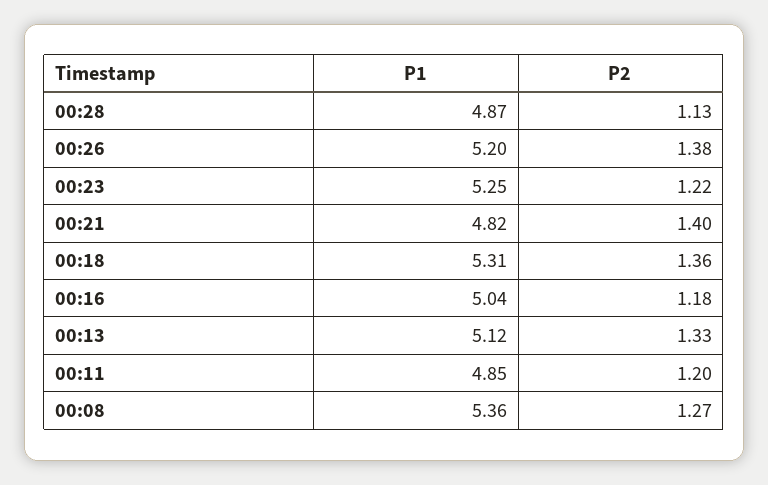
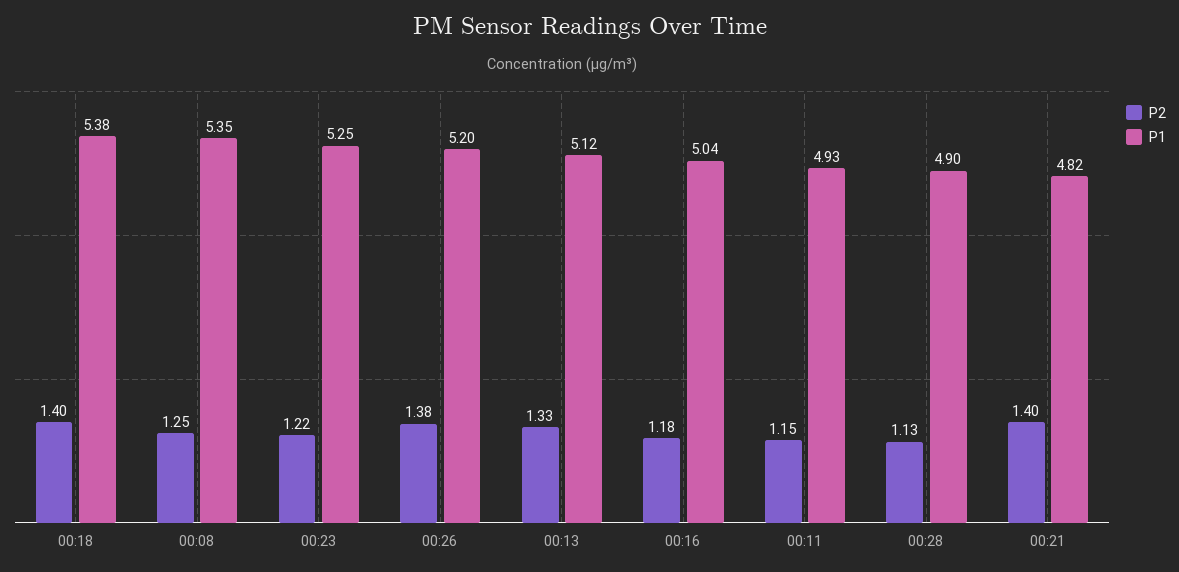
P1, 00:28: 4.87 -> 4.9
P1, 00:18: 5.31 -> 5.38
P2, 00:18: 1.36 -> 1.4
P1, 00:11: 4.85 -> 4.93
P2, 00:11: 1.2 -> 1.15
P1, 00:08: 5.36 -> 5.35
P2, 00:08: 1.27 -> 1.25

